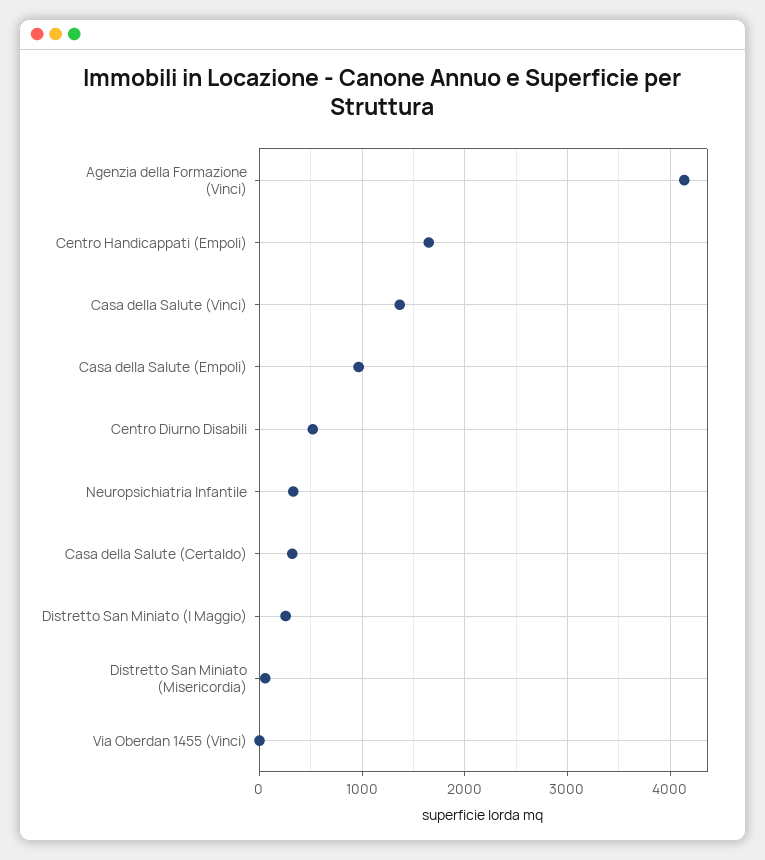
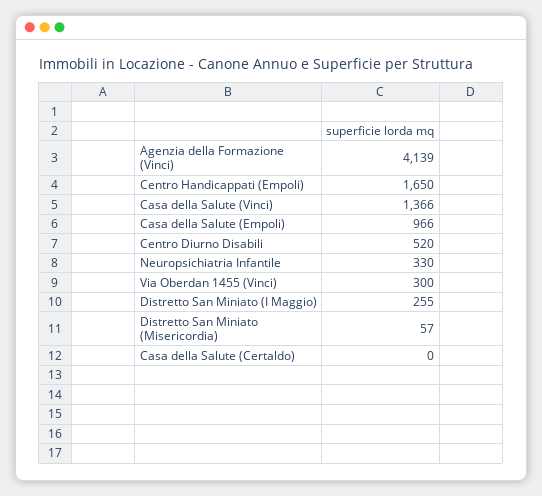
Casa della Salute (Certaldo): 300 -> 0
Via Oberdan 1455 (Vinci): 0 -> 300

